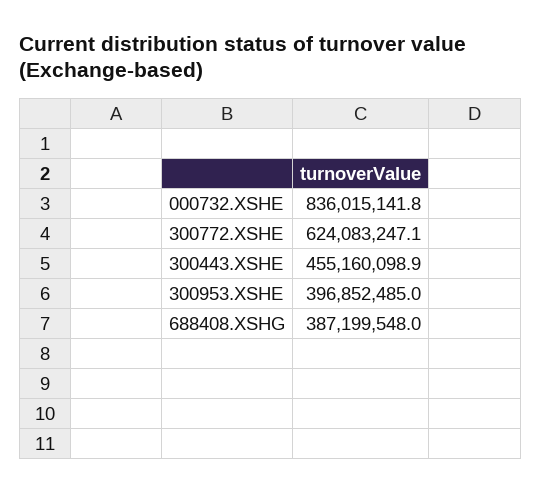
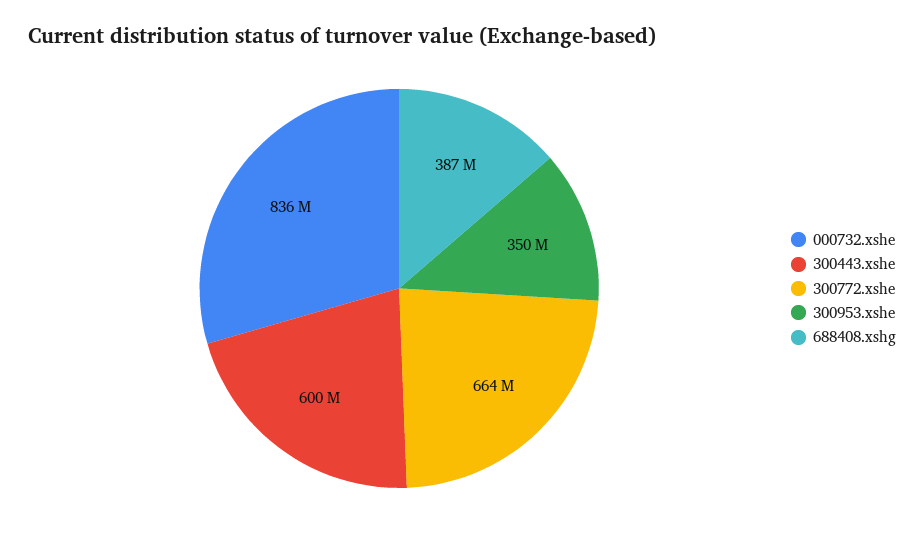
300772.XSHE: 624083247.1 -> 664000000
300443.XSHE: 455160098.9 -> 600000000
300953.XSHE: 396852485 -> 350000000

